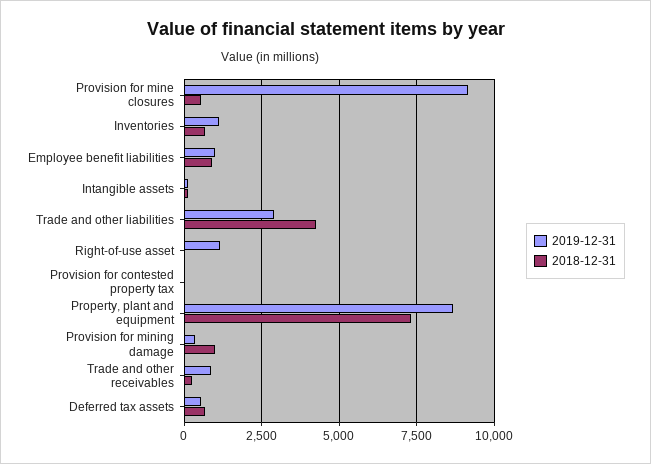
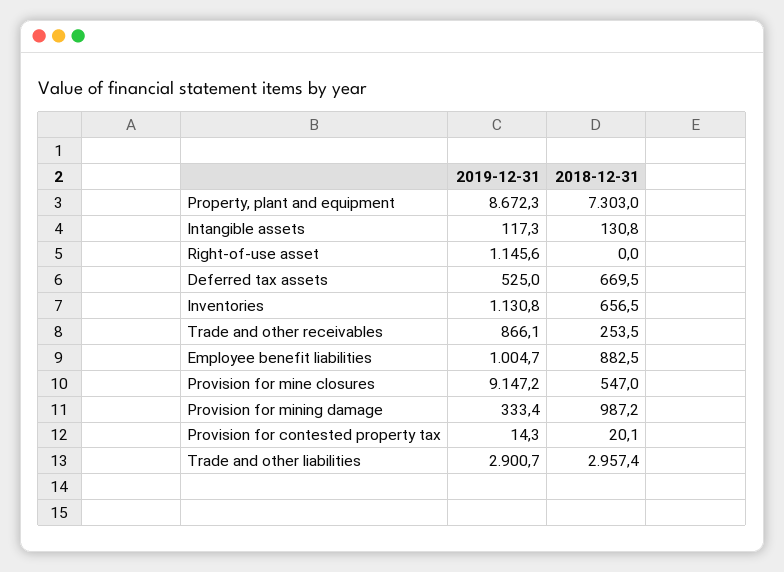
2018-12-31, Trade and other liabilities: 4250 -> 2957.4

